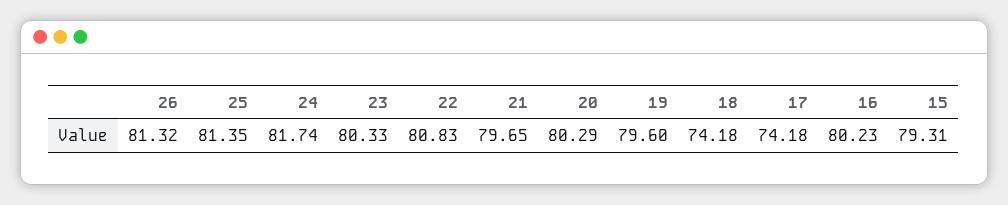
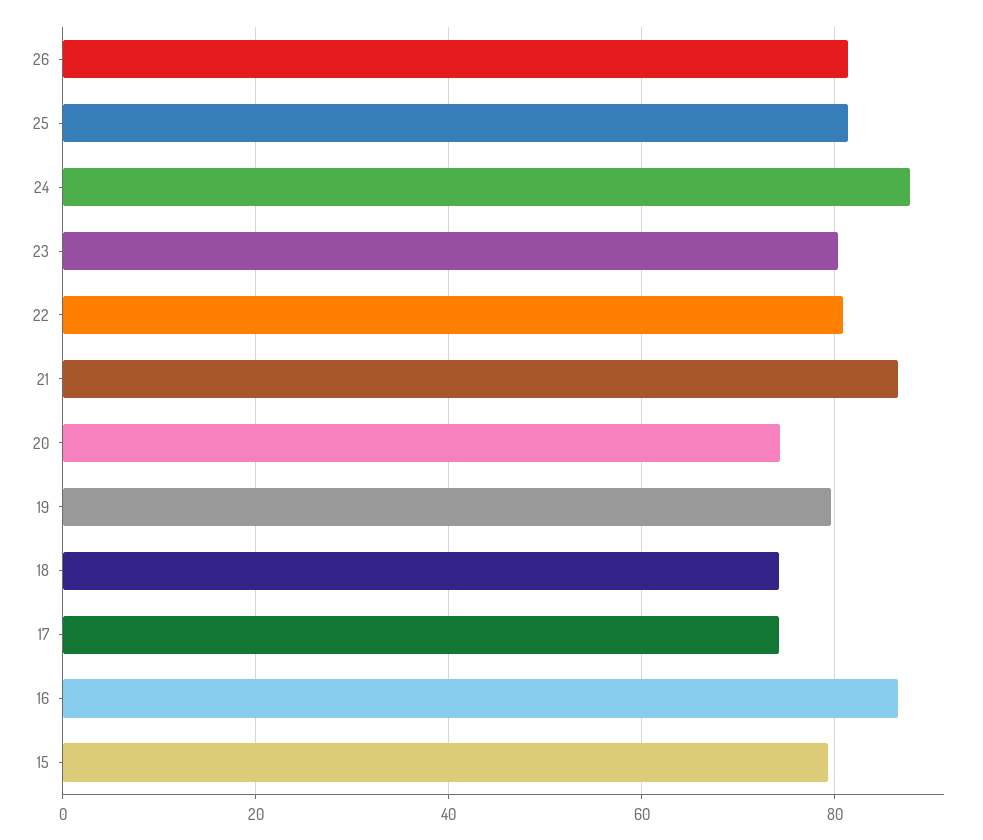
24: 81.74 -> 88
21: 79.65 -> 86
20: 80.29 -> 74
16: 80.23 -> 86

